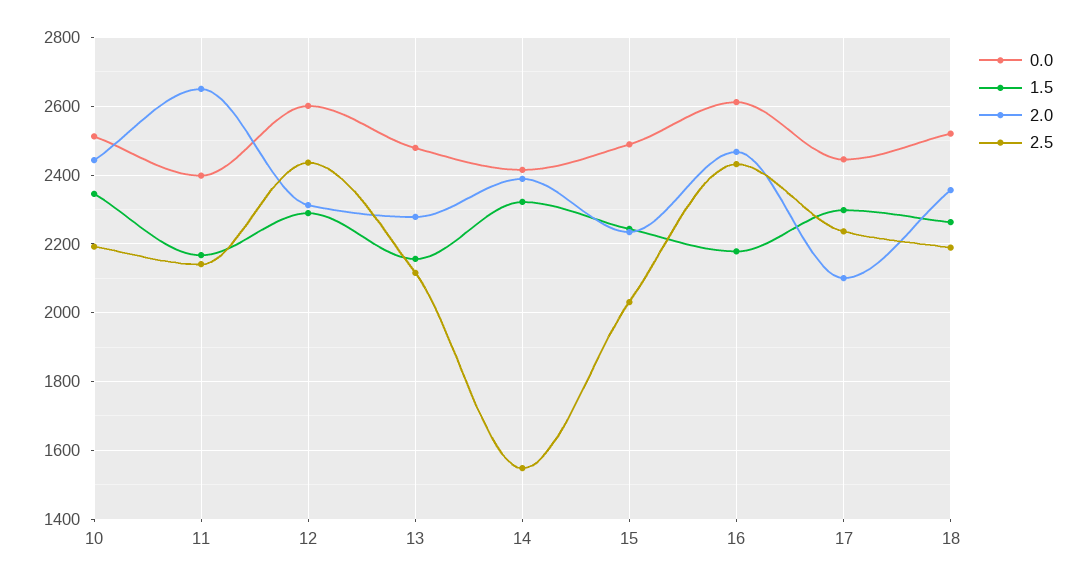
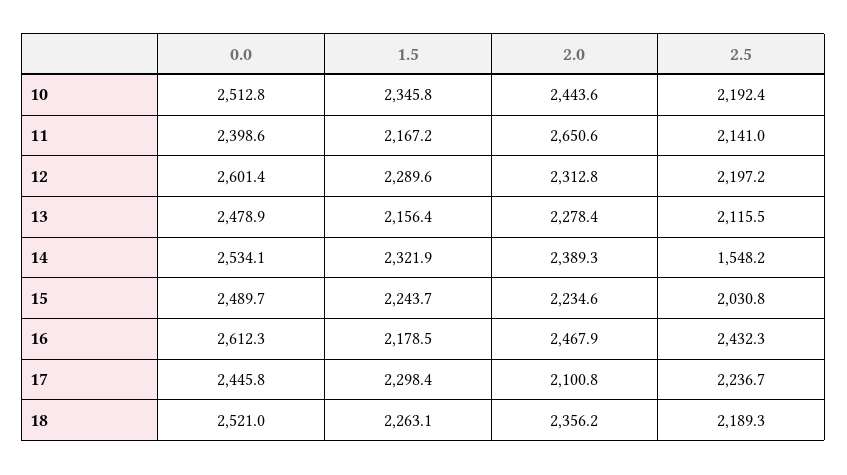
2.5, 12: 2440 -> 2197.2
0.0, 14: 2420 -> 2534.1

